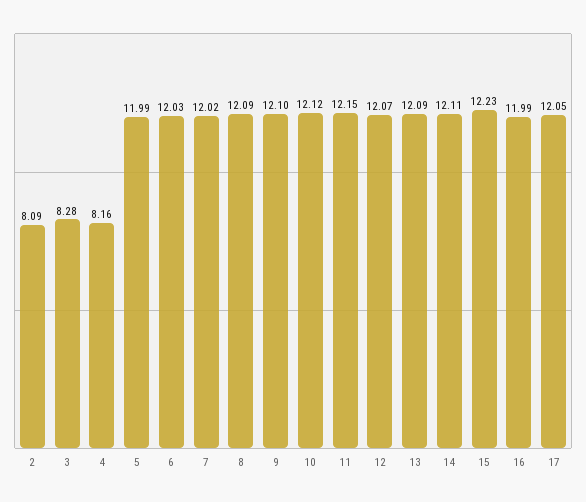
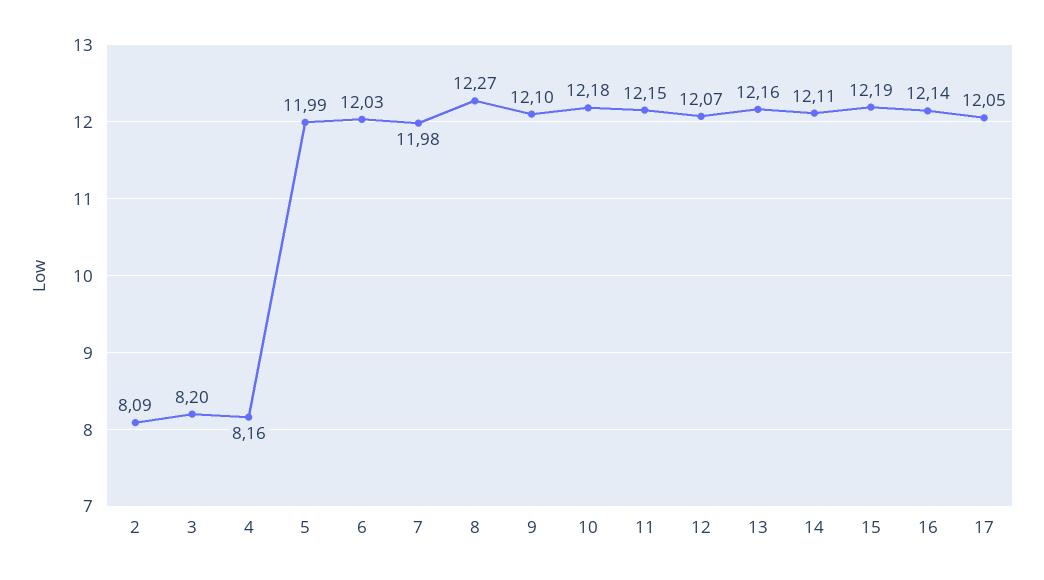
3: 8.28 -> 8.2
7: 12.02 -> 11.98
8: 12.09 -> 12.27
10: 12.12 -> 12.18
13: 12.09 -> 12.16
15: 12.23 -> 12.19
16: 11.99 -> 12.14

